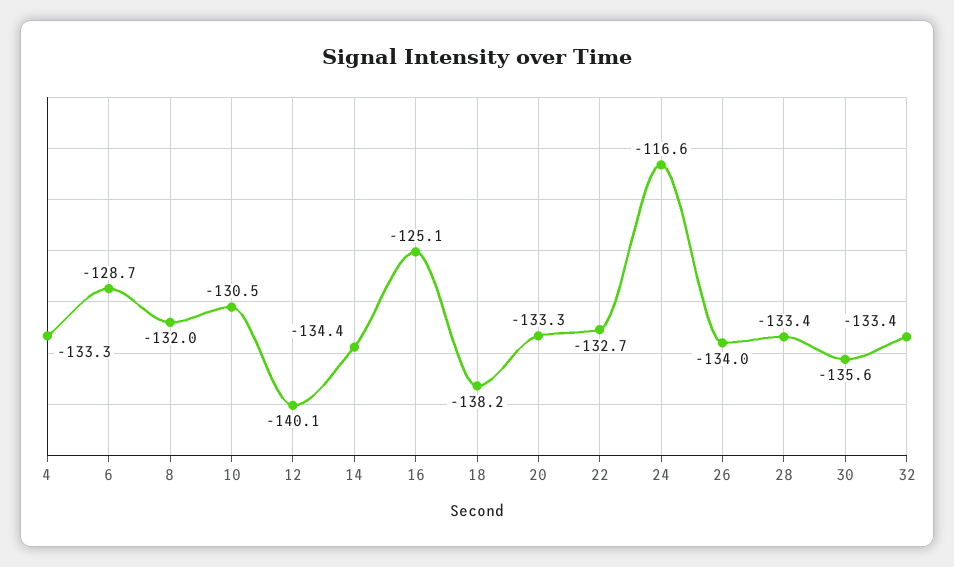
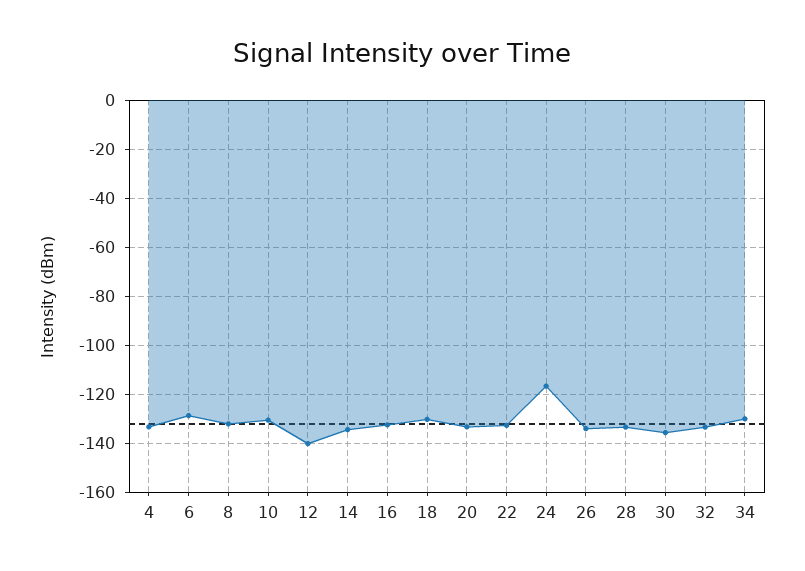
16: -125.1 -> -132.5
18: -138.2 -> -130
34: none -> -130

